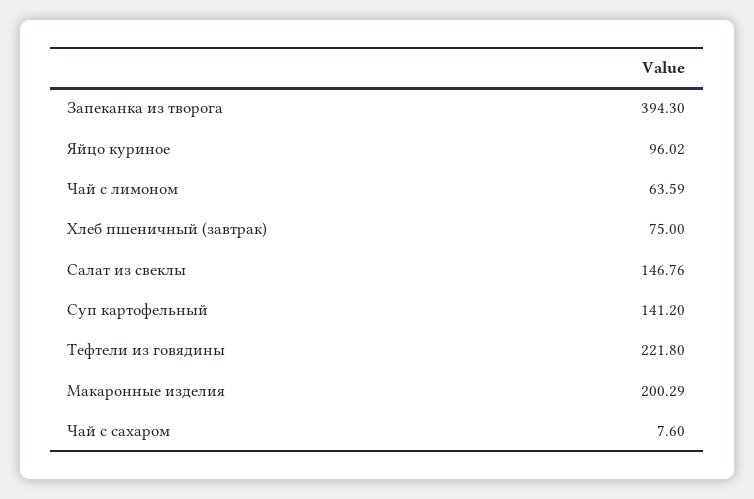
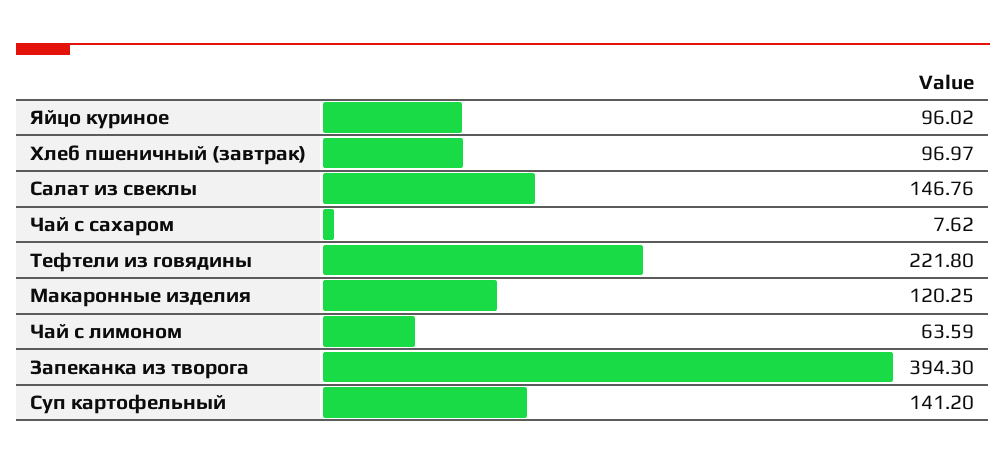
Хлеб пшеничный (завтрак): 75 -> 96.97
Макаронные изделия: 200.29 -> 120.25
Чай с сахаром: 7.6 -> 7.62

